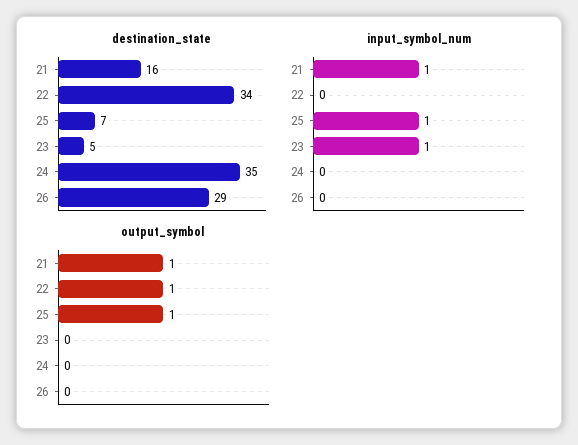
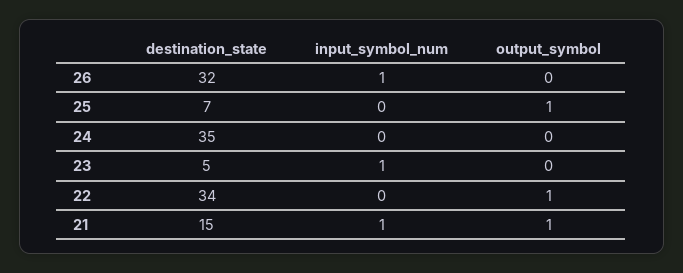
destination_state, 21: 16 -> 15
destination_state, 26: 29 -> 32
input_symbol_num, 25: 1 -> 0
input_symbol_num, 26: 0 -> 1

